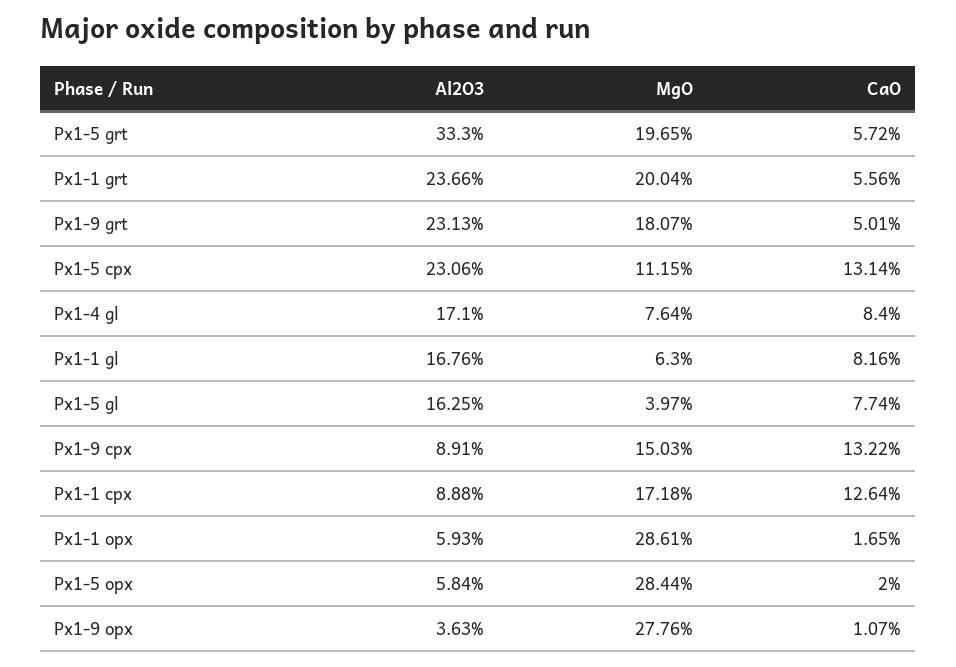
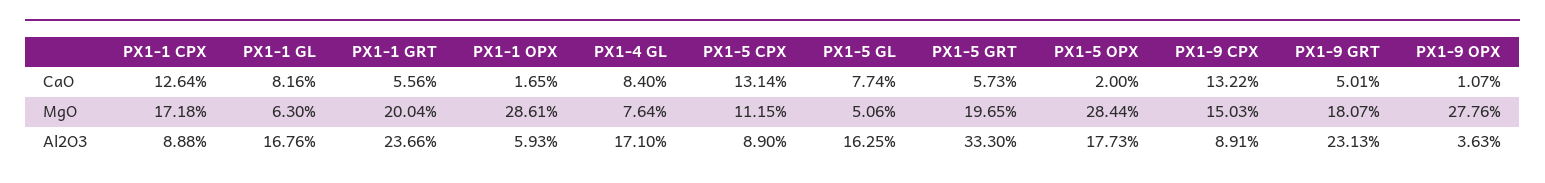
CaO, Px1-5 grt: 5.72 -> 5.73
Al2O3, Px1-5 cpx: 23.06 -> 8.9
MgO, Px1-5 gl: 3.97 -> 5.06
Al2O3, Px1-5 opx: 5.84 -> 17.73

